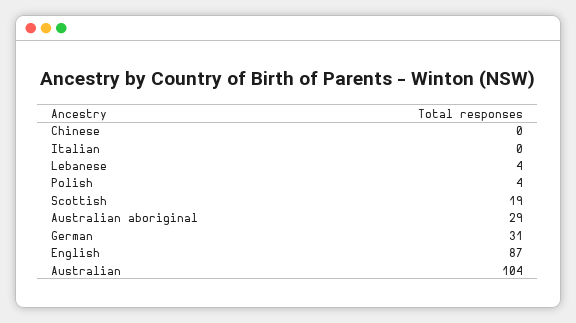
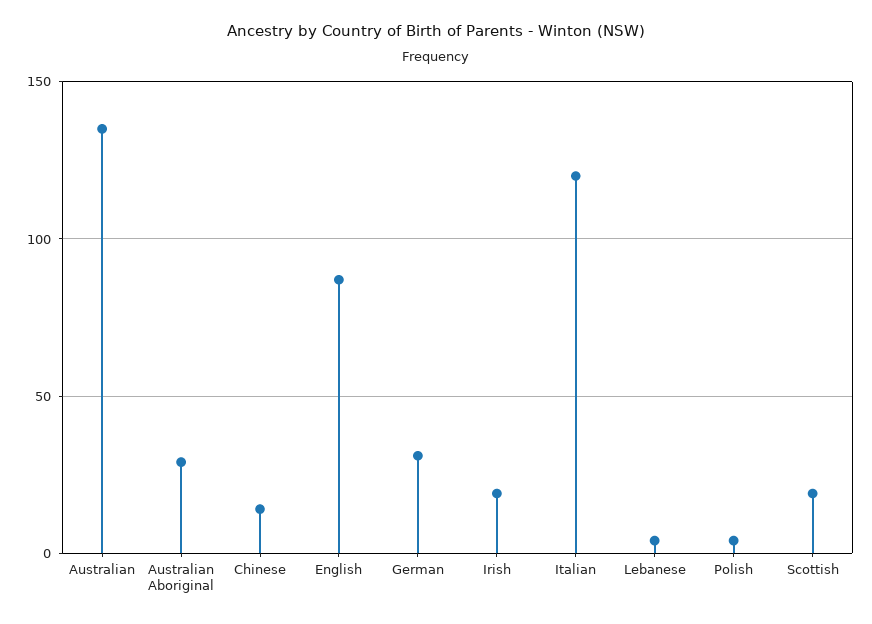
Chinese: 0 -> 15
Italian: 0 -> 120
Australian: 104 -> 135
Irish: none -> 20

